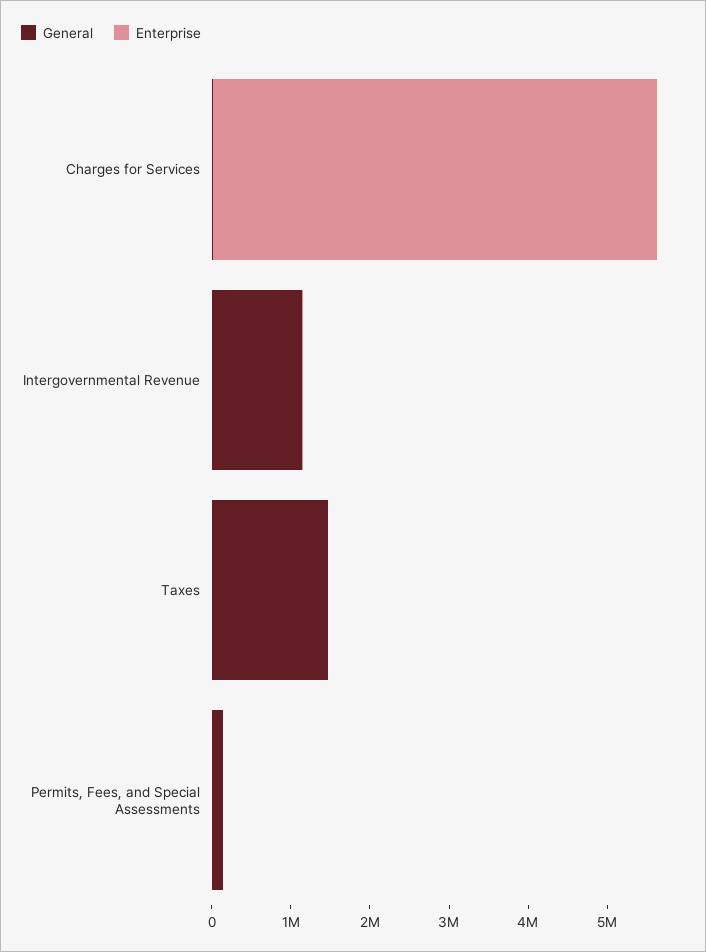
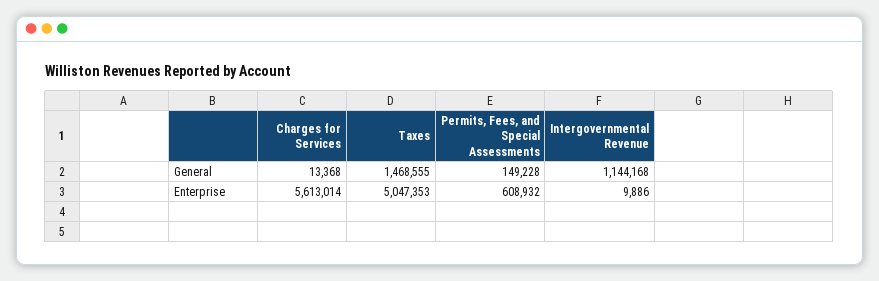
Enterprise, Taxes: 0 -> 5047353
Enterprise, Permits, Fees, and Special Assessments: 0 -> 608932

